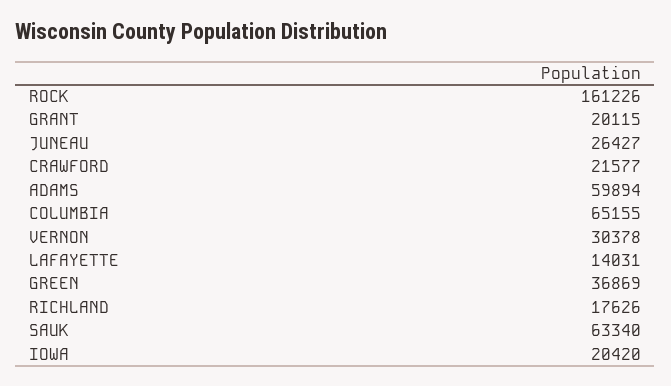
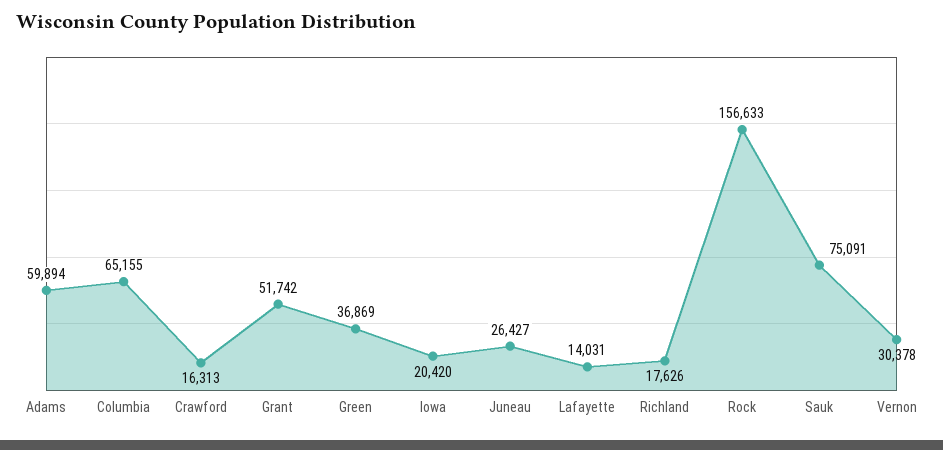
ROCK: 161226 -> 156633
GRANT: 20115 -> 51742
CRAWFORD: 21577 -> 16313
SAUK: 63340 -> 75091

